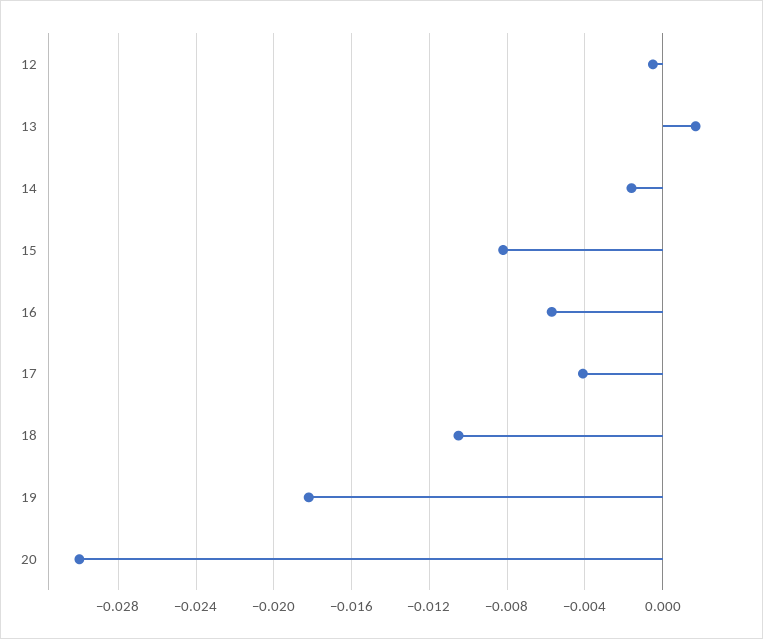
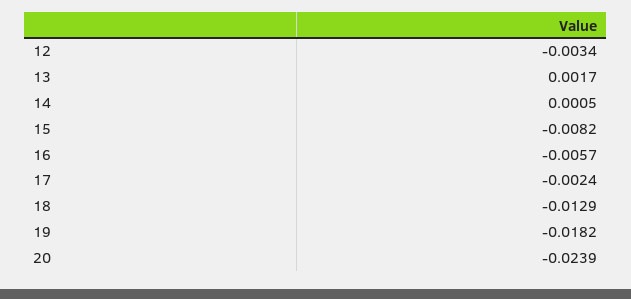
12: -0.0005 -> -0.0034
14: -0.0015 -> 0.0005
17: -0.004 -> -0.0024
18: -0.0105 -> -0.0129
20: -0.03 -> -0.0239

